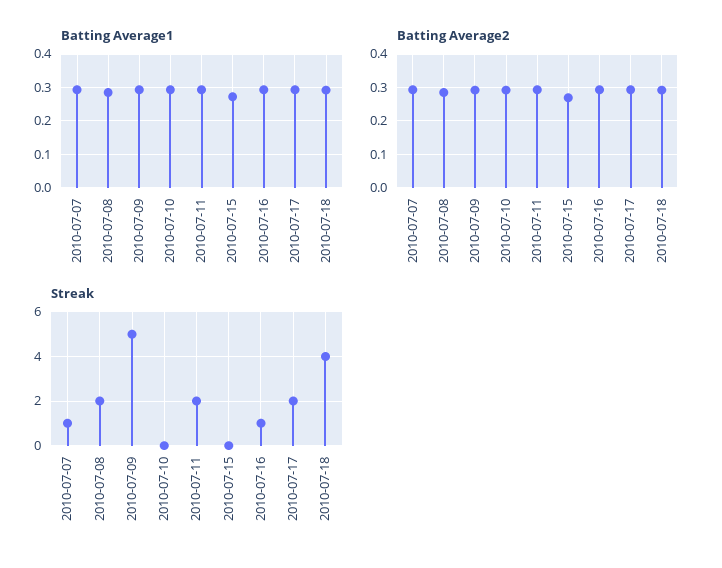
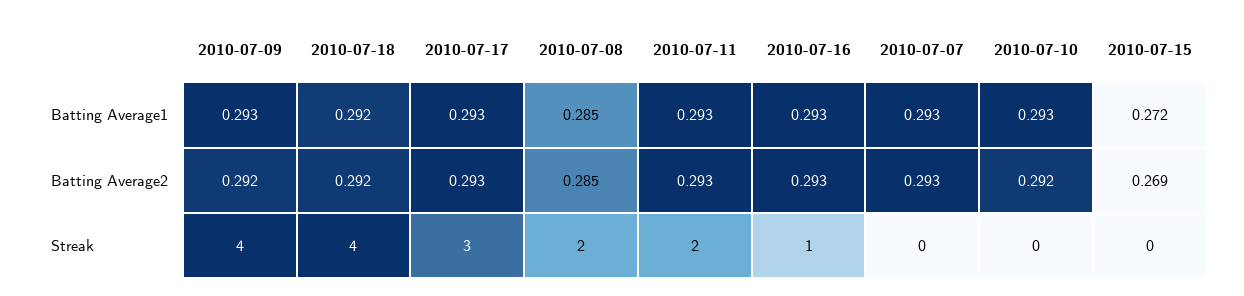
Streak, 2010-07-07: 1 -> 0
Streak, 2010-07-09: 5 -> 4
Streak, 2010-07-17: 2 -> 3

